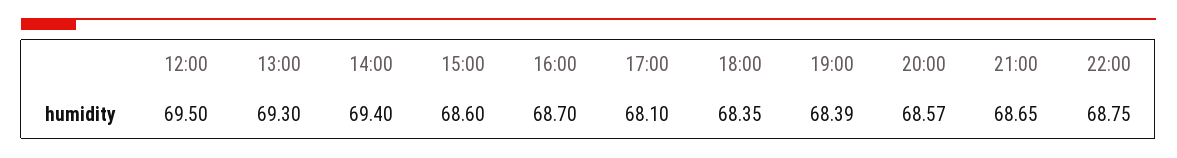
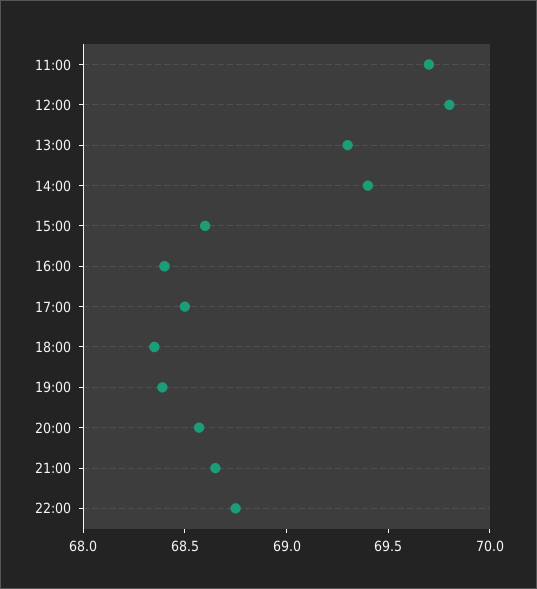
12:00: 69.5 -> 69.8
16:00: 68.7 -> 68.4
17:00: 68.1 -> 68.5
11:00: none -> 69.7

